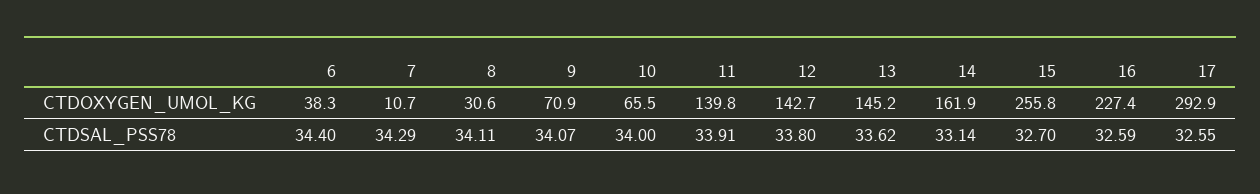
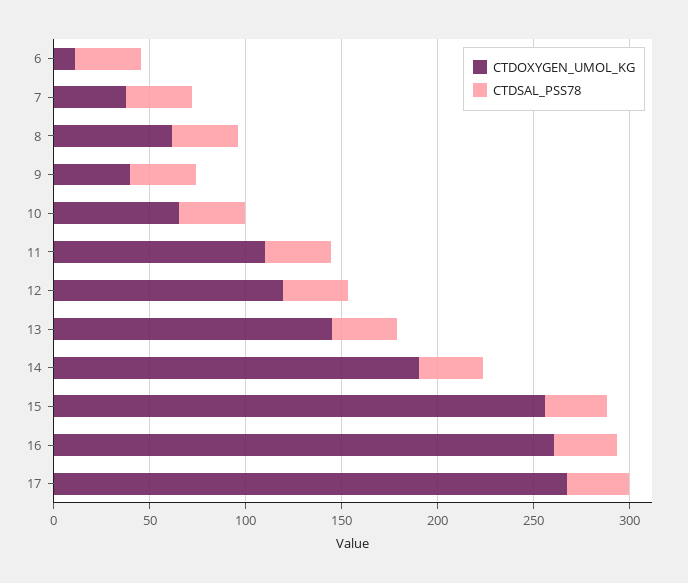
CTDOXYGEN_UMOL_KG, 6: 38.3 -> 10
CTDOXYGEN_UMOL_KG, 7: 10.7 -> 40
CTDOXYGEN_UMOL_KG, 8: 30.6 -> 60
CTDOXYGEN_UMOL_KG, 9: 70.9 -> 40
CTDOXYGEN_UMOL_KG, 11: 139.8 -> 110
CTDOXYGEN_UMOL_KG, 12: 142.7 -> 120
CTDOXYGEN_UMOL_KG, 14: 161.9 -> 190
CTDOXYGEN_UMOL_KG, 16: 227.4 -> 260
CTDOXYGEN_UMOL_KG, 17: 292.9 -> 270

